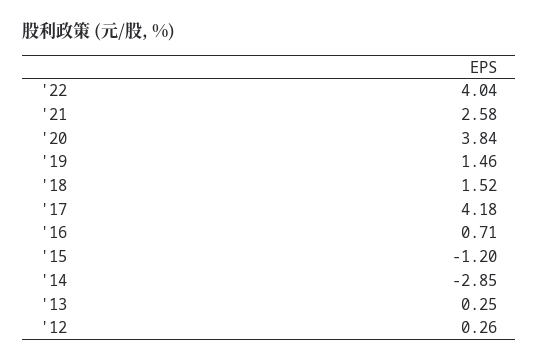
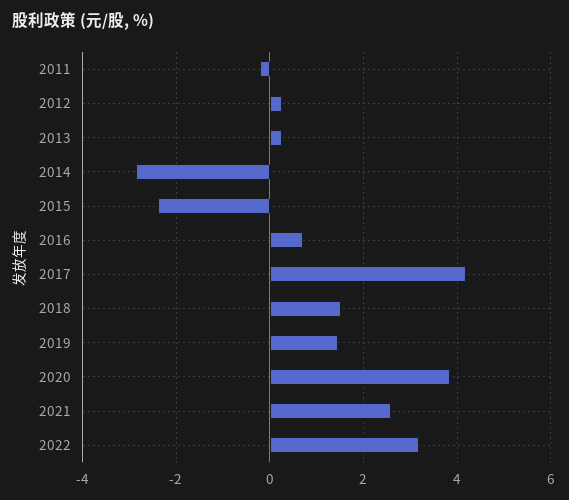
'22: 4.04 -> 3.2
'15: -1.2 -> -2.4
2011: none -> -0.2

